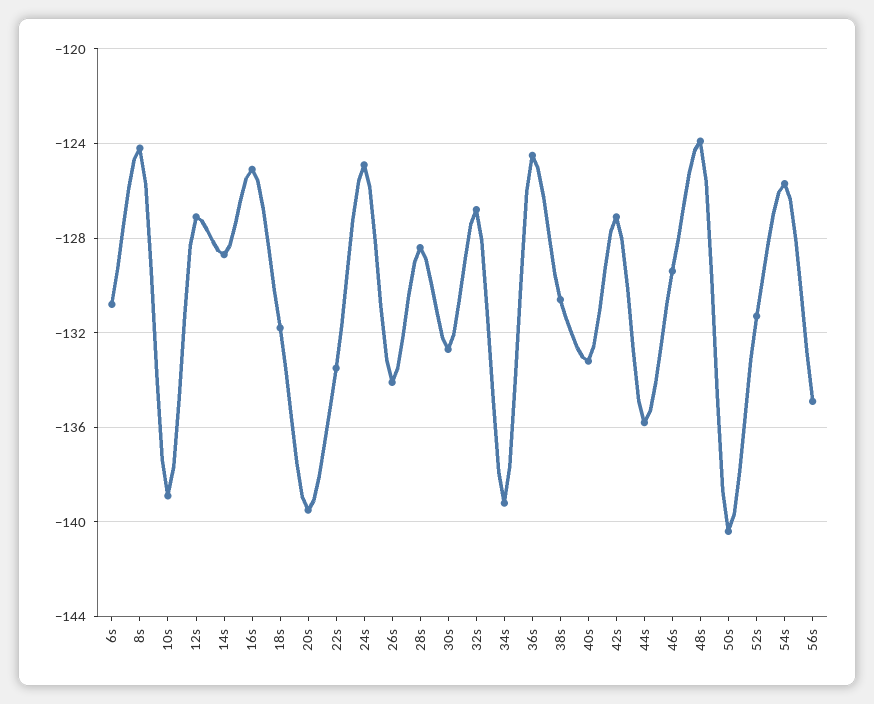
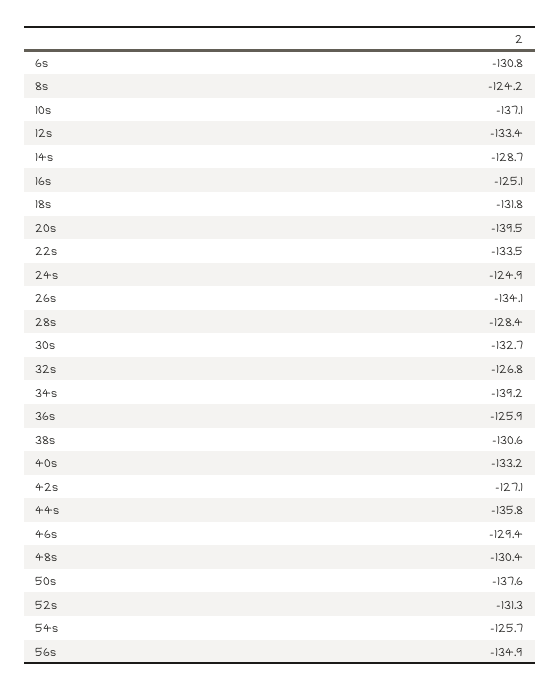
10s: -139 -> -137.1
12s: -127 -> -133.4
36s: -124.5 -> -125.9
48s: -124 -> -130.4
50s: -140.5 -> -137.6

